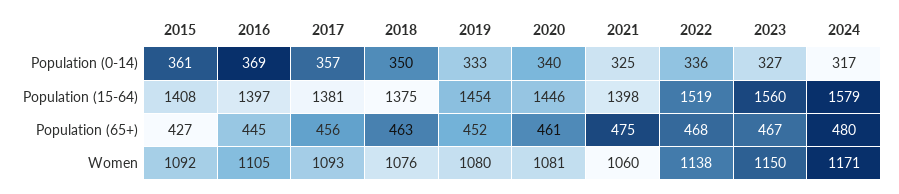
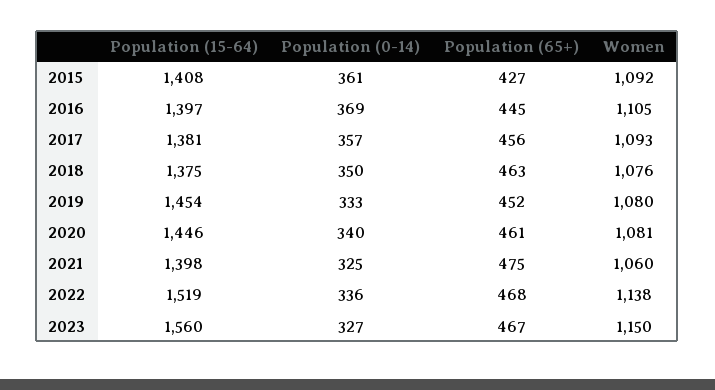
2024, Population (0-14): 317 -> none
2024, Population (15-64): 1579 -> none
2024, Population (65+): 480 -> none
2024, Women: 1171 -> none

